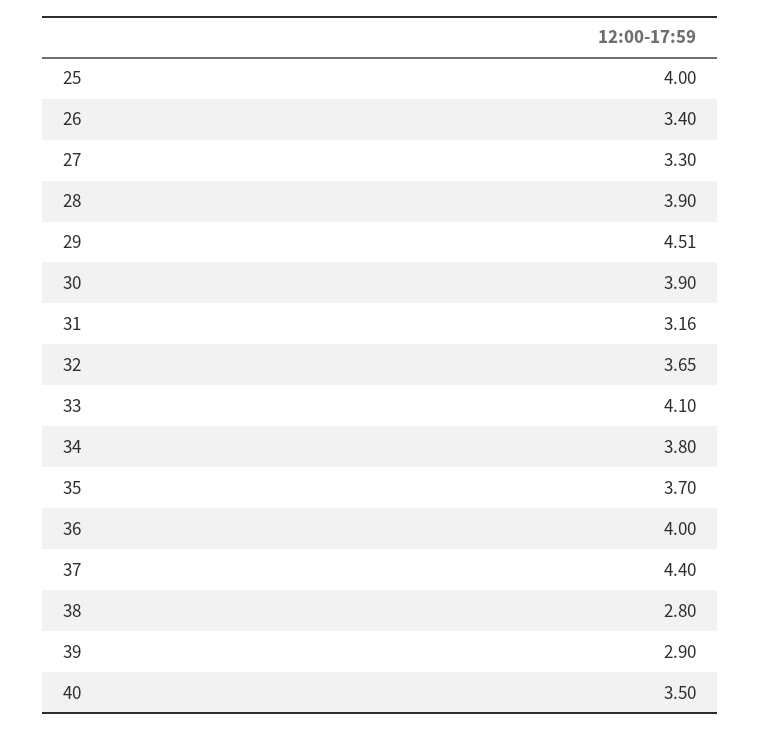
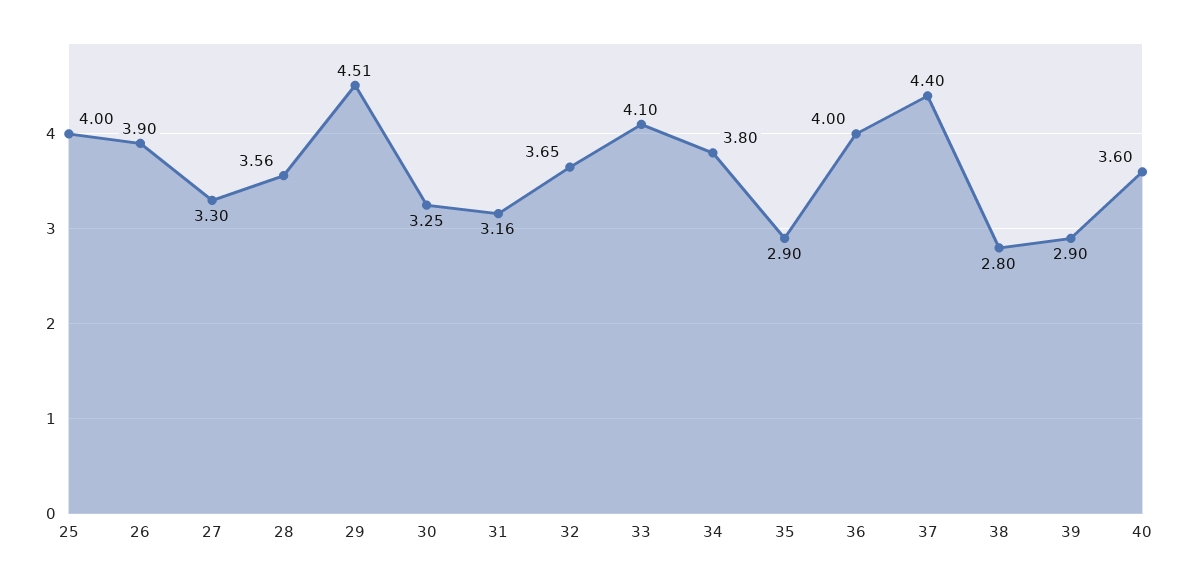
26: 3.4 -> 3.9
28: 3.9 -> 3.56
30: 3.9 -> 3.25
35: 3.7 -> 2.9
40: 3.5 -> 3.6

